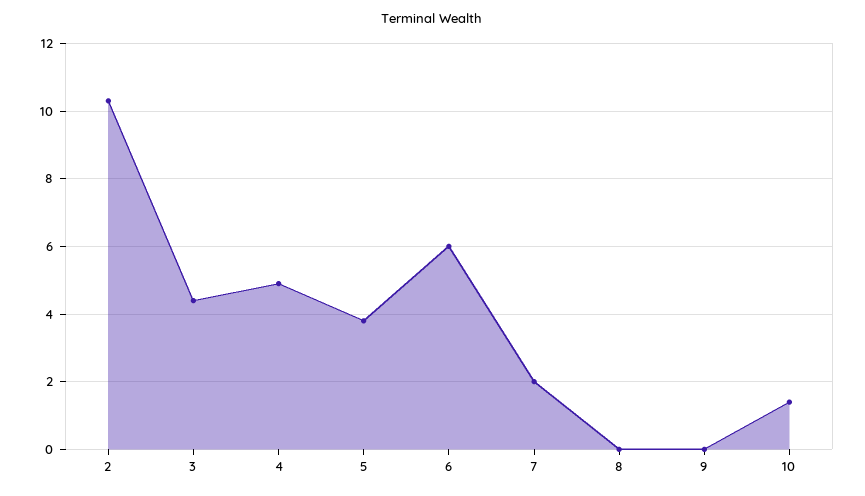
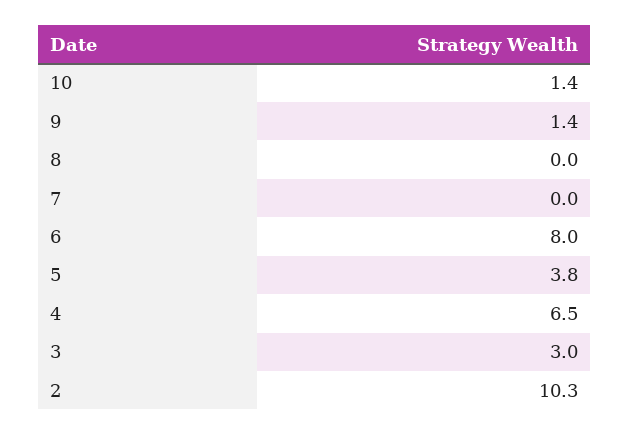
3: 4.5 -> 3
4: 5 -> 6.5
6: 6 -> 8
7: 2 -> 0
9: 0 -> 1.4

